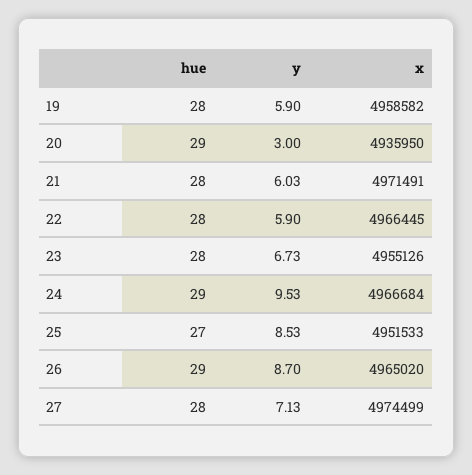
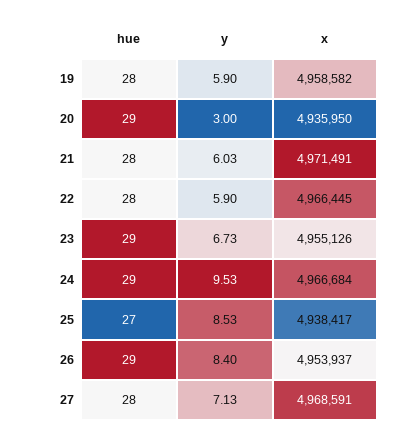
hue, 23: 28 -> 29
x, 25: 4951533 -> 4938417
y, 26: 8.7 -> 8.4
x, 26: 4965020 -> 4953937
x, 27: 4974499 -> 4968591

